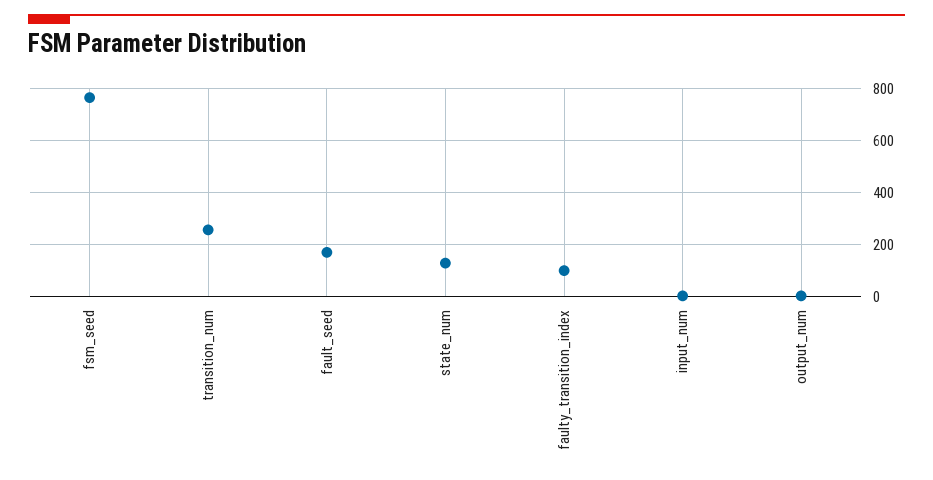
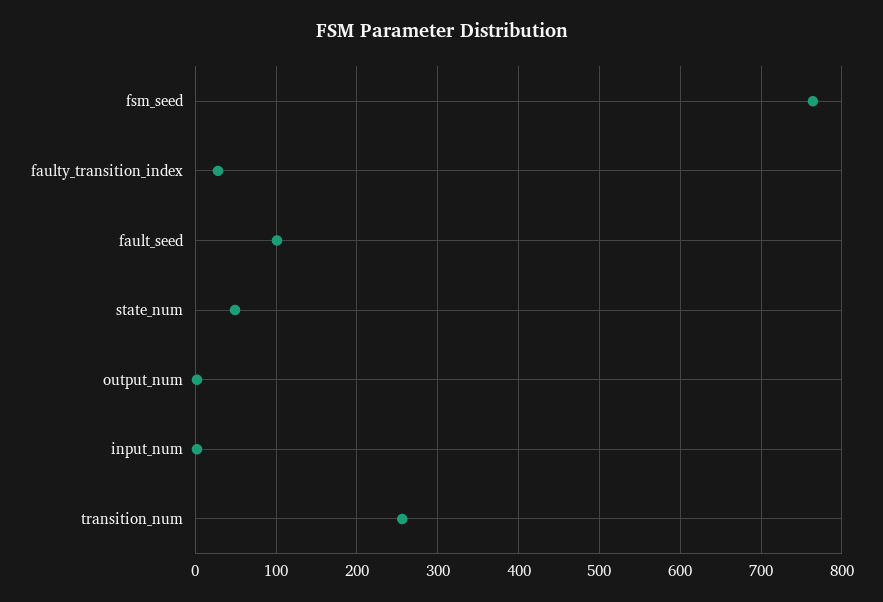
fault_seed: 175 -> 100
state_num: 125 -> 50
faulty_transition_index: 100 -> 30

